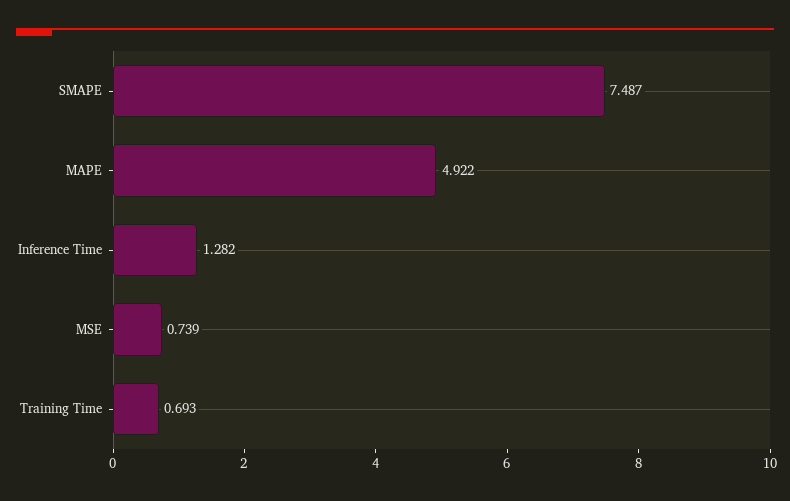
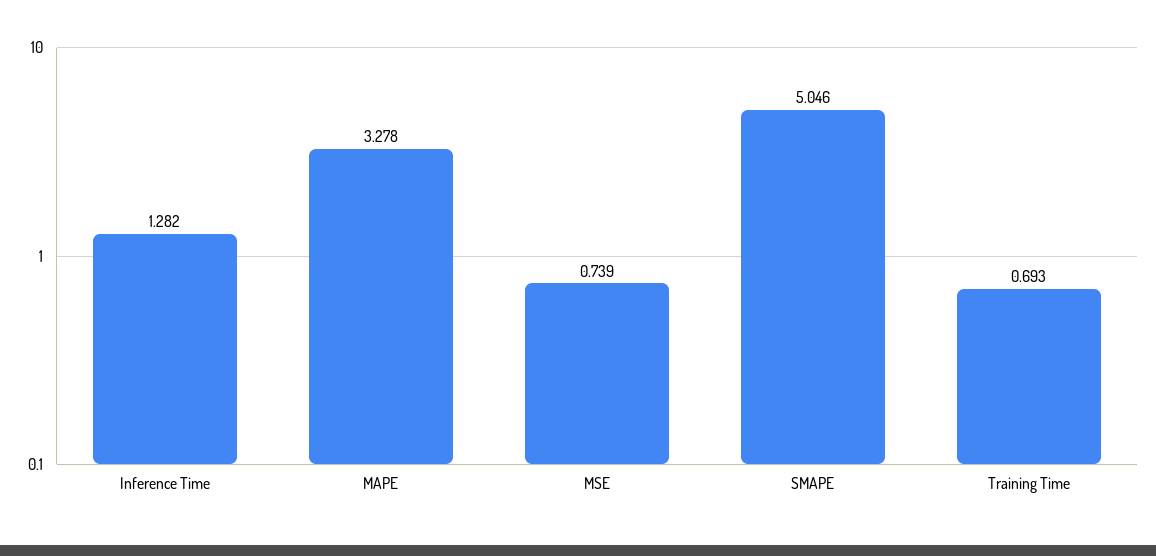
SMAPE: 7.487 -> 5.046
MAPE: 4.922 -> 3.278

